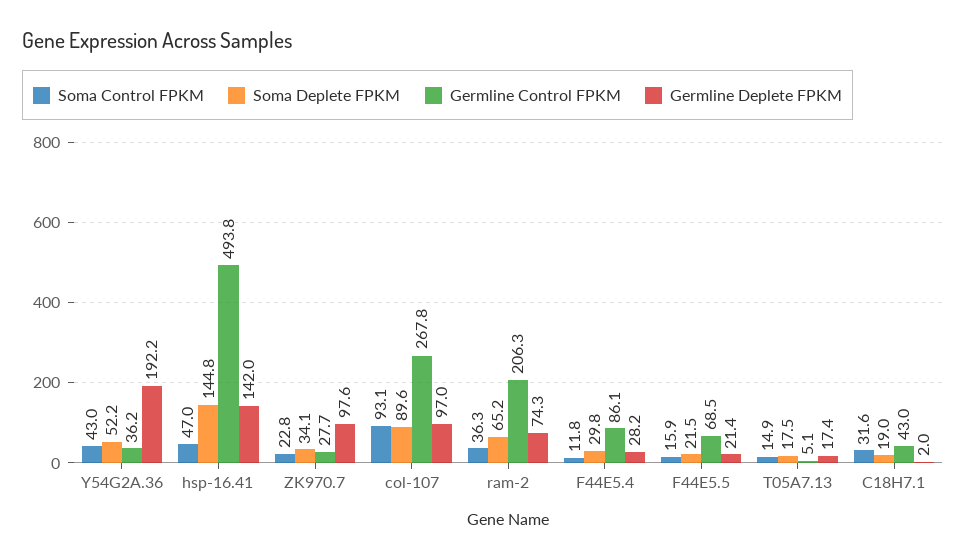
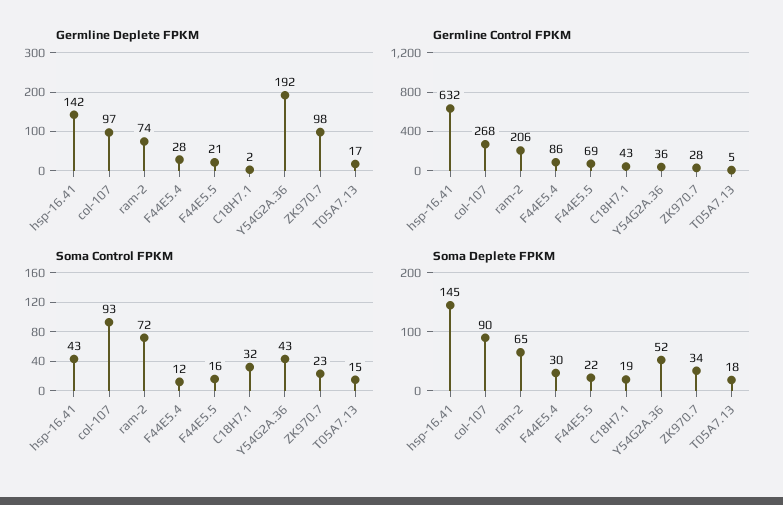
Soma Control FPKM, hsp-16.41: 47 -> 43
Germline Control FPKM, hsp-16.41: 493.8 -> 632
Soma Control FPKM, ram-2: 36.3 -> 72

